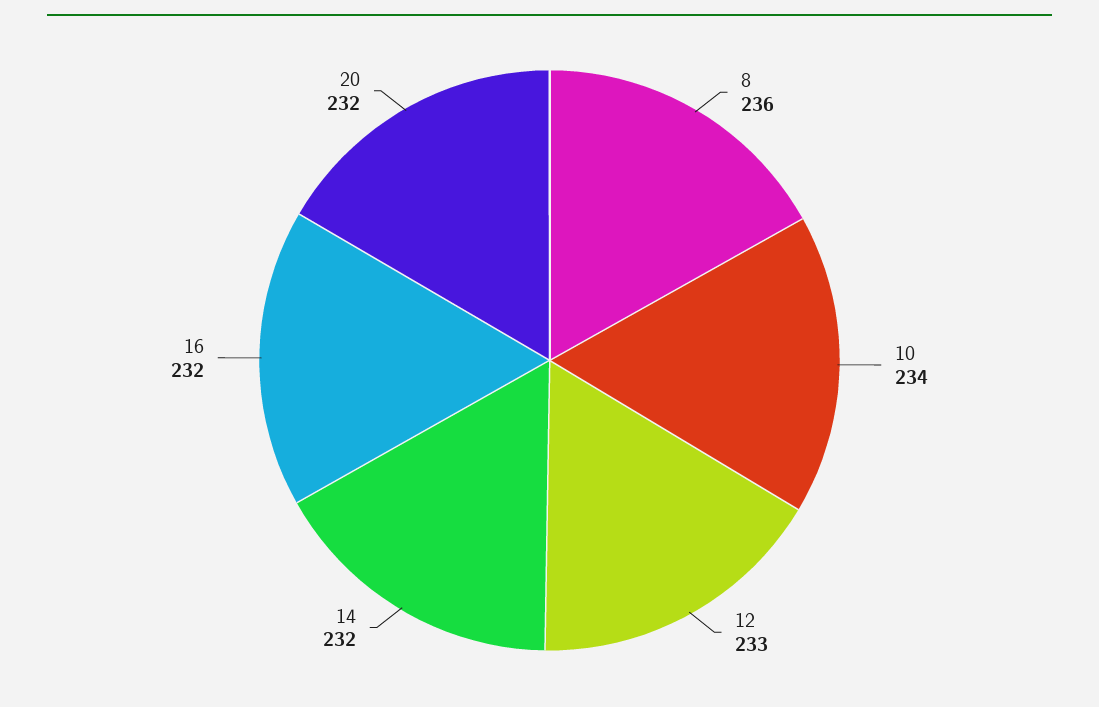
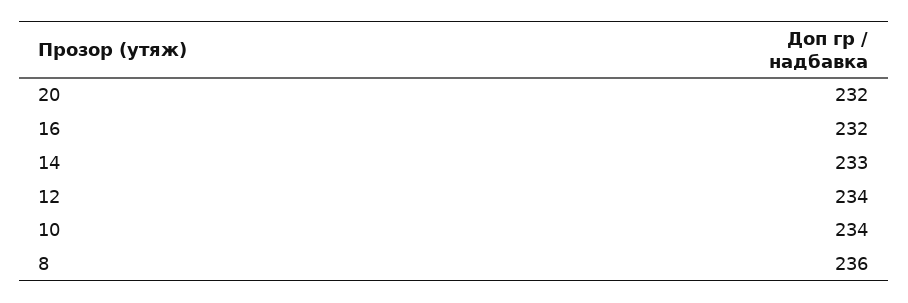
12: 233 -> 234
14: 232 -> 233

